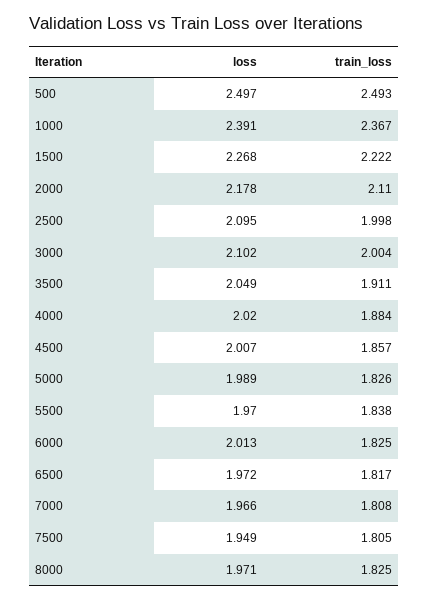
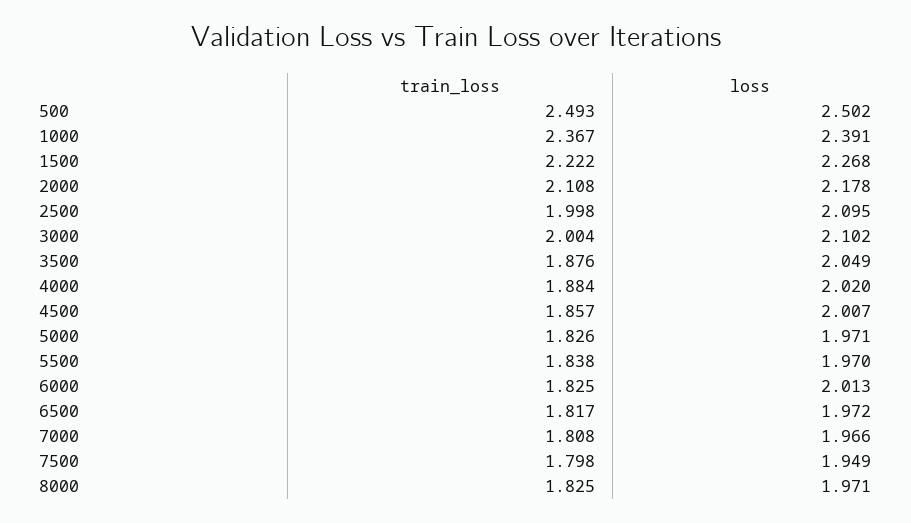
loss, 500: 2.497 -> 2.502
train_loss, 2000: 2.11 -> 2.108
train_loss, 3500: 1.911 -> 1.876
loss, 5000: 1.989 -> 1.971
train_loss, 7500: 1.805 -> 1.798

